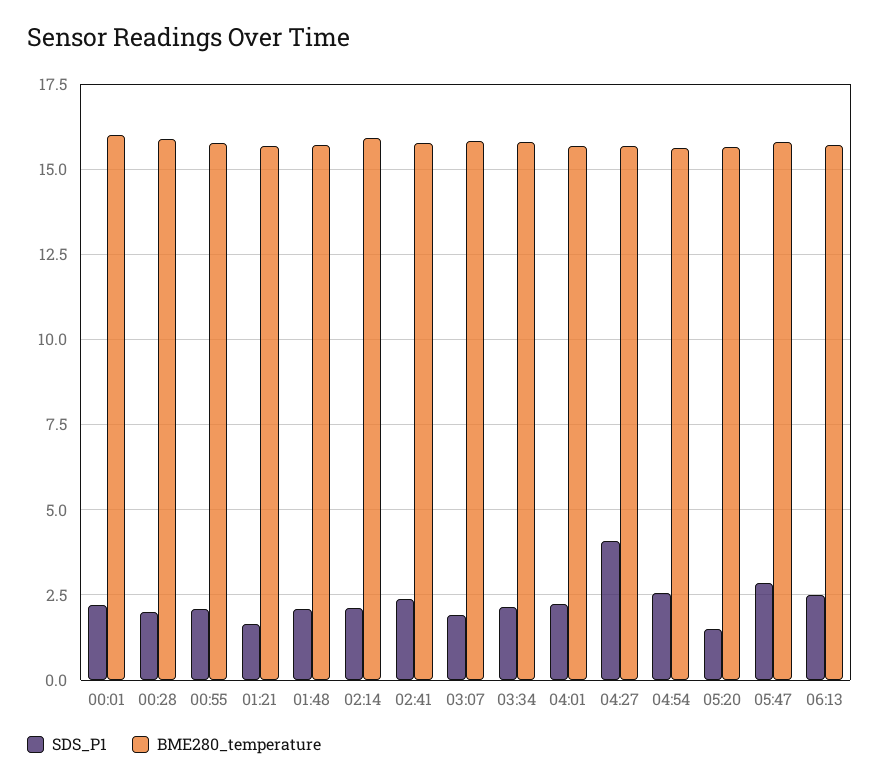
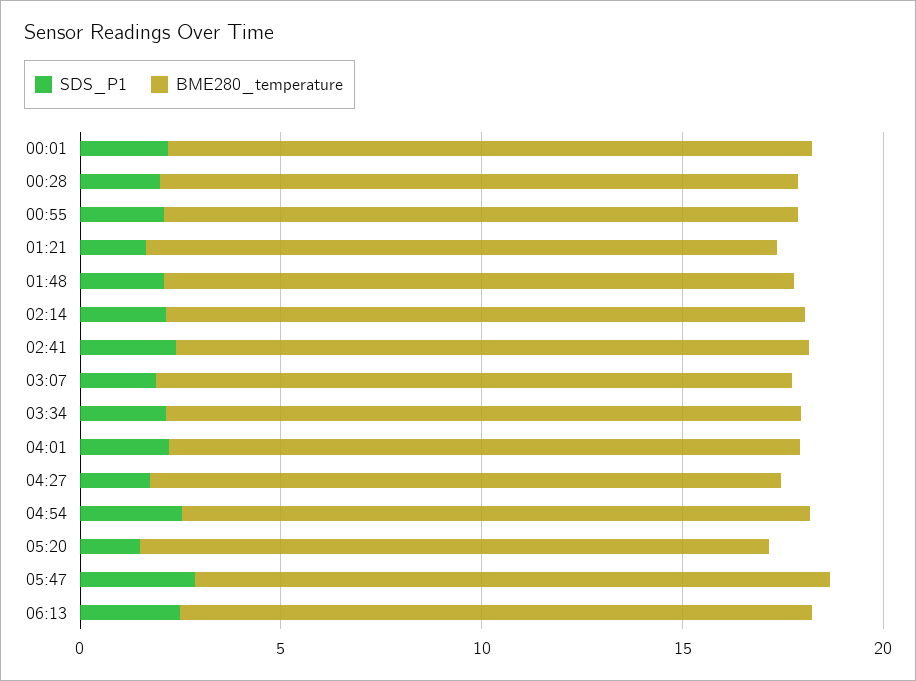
SDS_P1, 04:27: 4 -> 2

